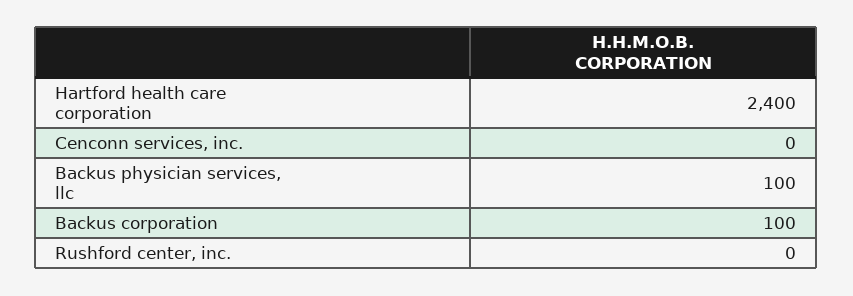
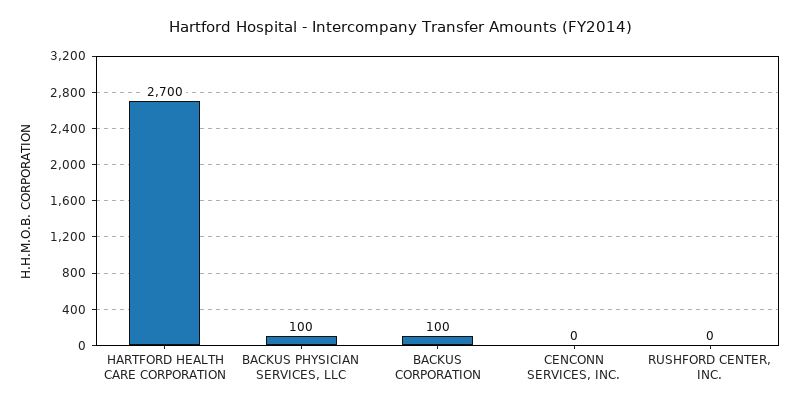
Hartford health care corporation: 2400 -> 2700

